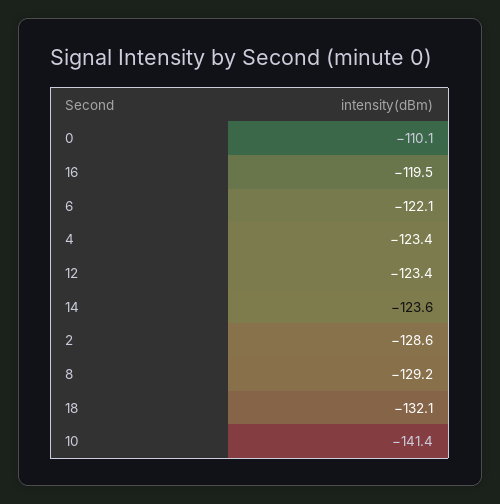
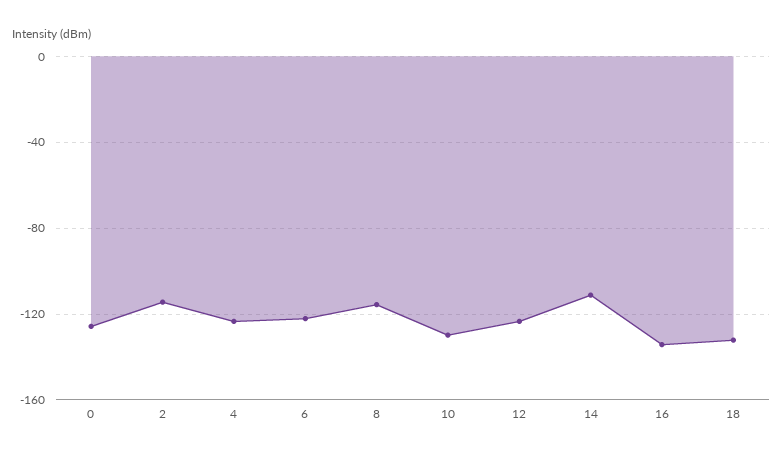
0: -110.1 -> -125
16: -119.5 -> -135
14: -123.6 -> -110
2: -128.6 -> -115
8: -129.2 -> -115
10: -141.4 -> -130

